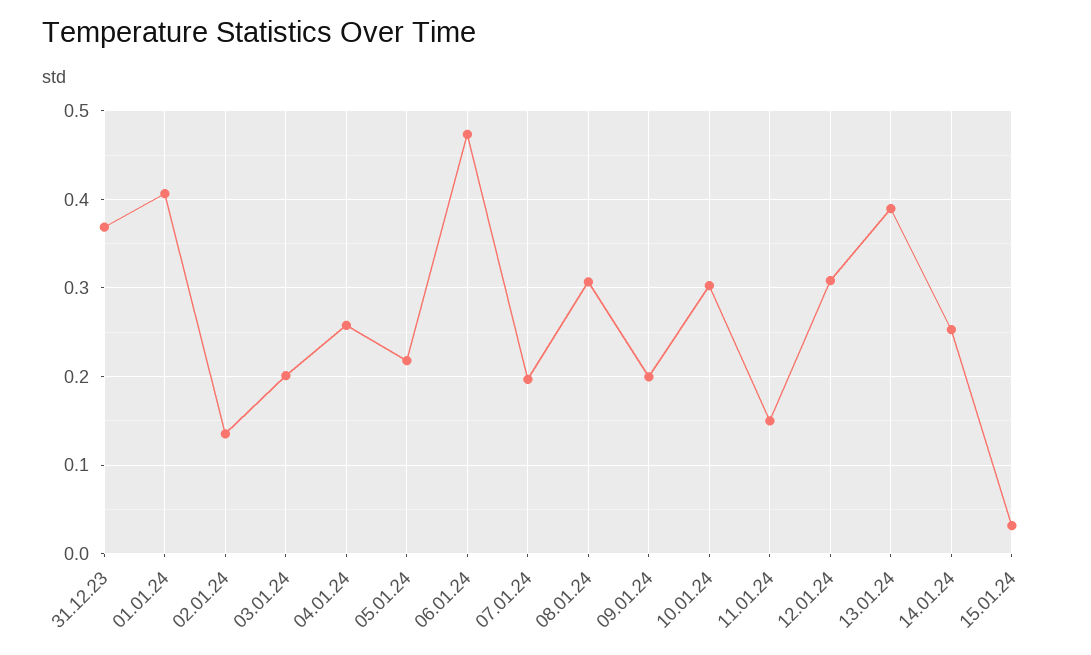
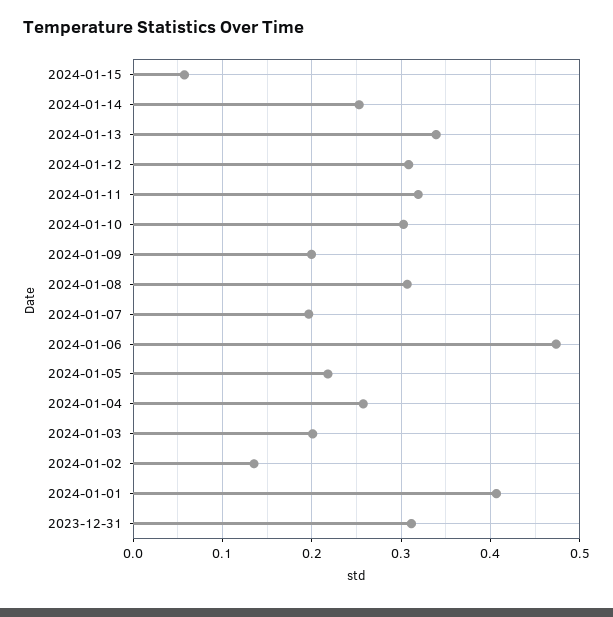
31.12.23: 0.37 -> 0.31
11.01.24: 0.15 -> 0.32
13.01.24: 0.39 -> 0.34
15.01.24: 0.03 -> 0.06

